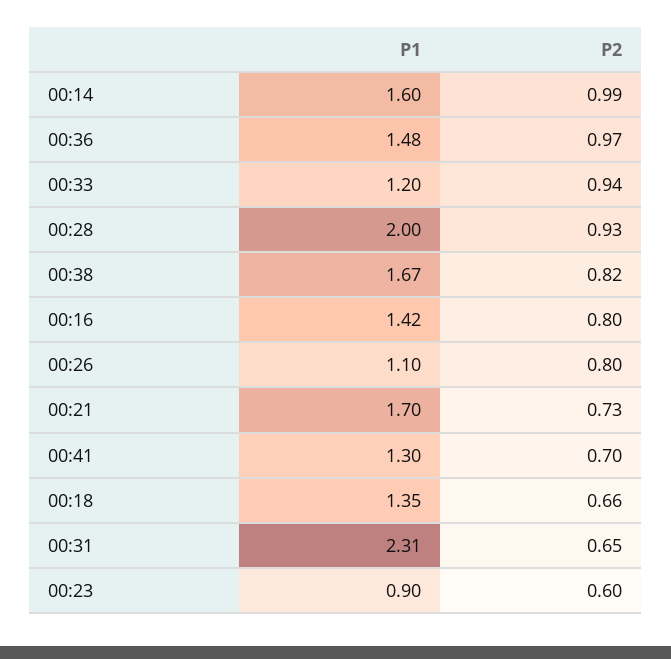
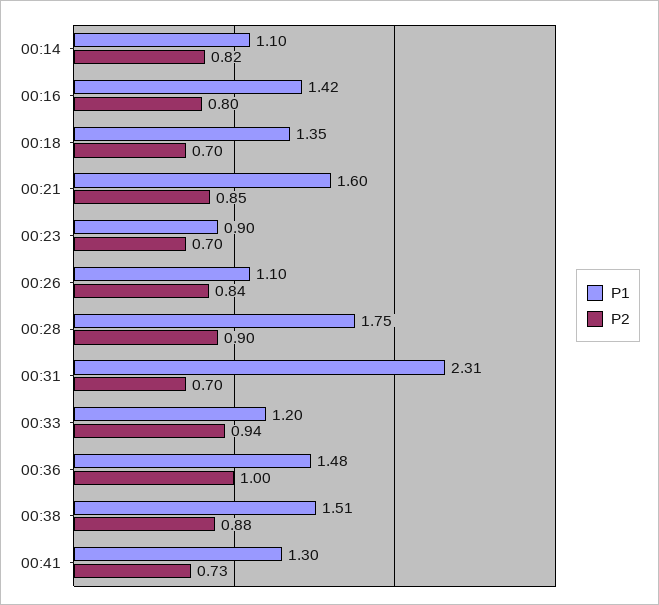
P1, 00:14: 1.6 -> 1.1
P2, 00:14: 0.99 -> 0.82
P2, 00:36: 0.97 -> 1
P1, 00:28: 2 -> 1.75
P2, 00:28: 0.93 -> 0.9
P1, 00:38: 1.67 -> 1.51
P2, 00:38: 0.82 -> 0.88
P2, 00:26: 0.8 -> 0.84
P1, 00:21: 1.7 -> 1.6
P2, 00:21: 0.73 -> 0.85
P2, 00:41: 0.7 -> 0.73
P2, 00:18: 0.66 -> 0.7
P2, 00:31: 0.65 -> 0.7
P2, 00:23: 0.6 -> 0.7

